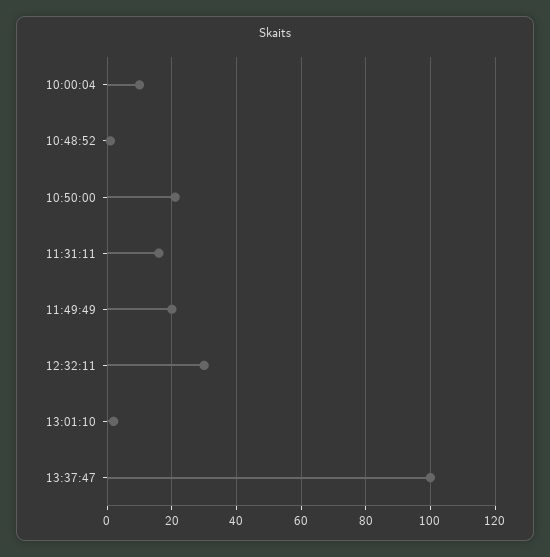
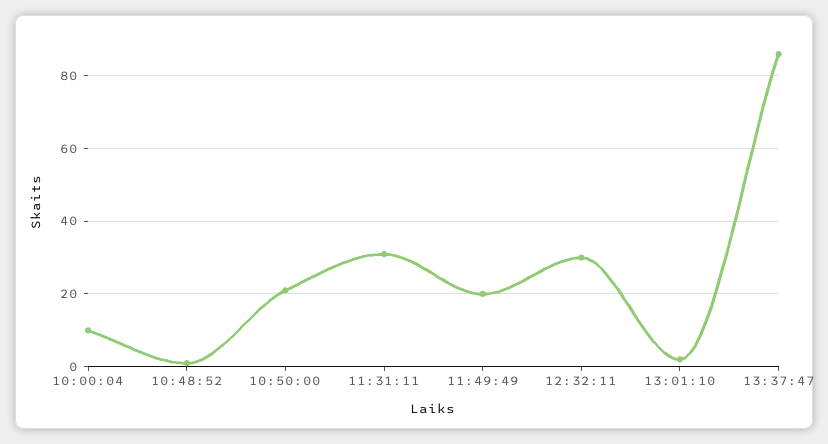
11:31:11: 15 -> 30
13:37:47: 100 -> 85

